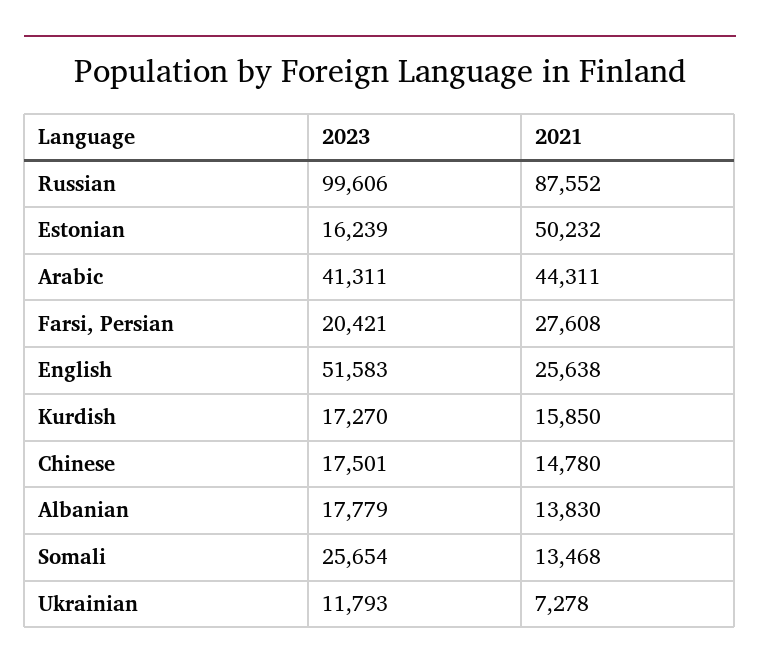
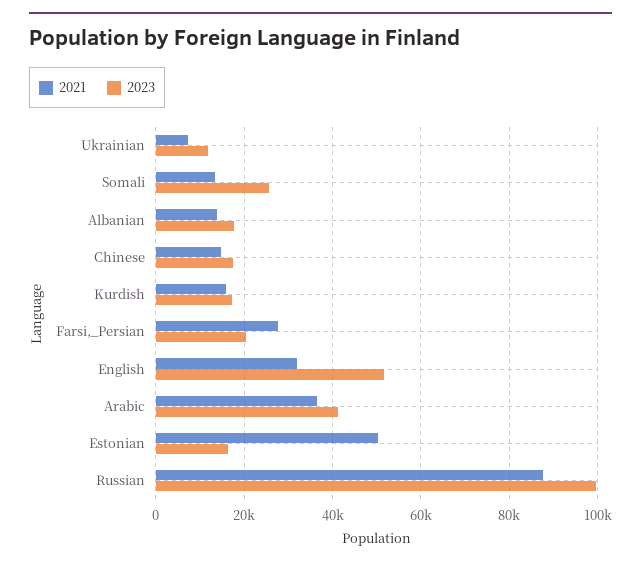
2021, Arabic: 44311 -> 36000
2021, English: 25638 -> 32000

